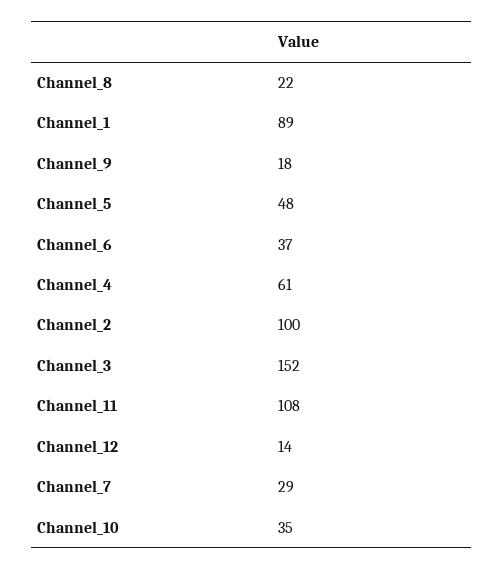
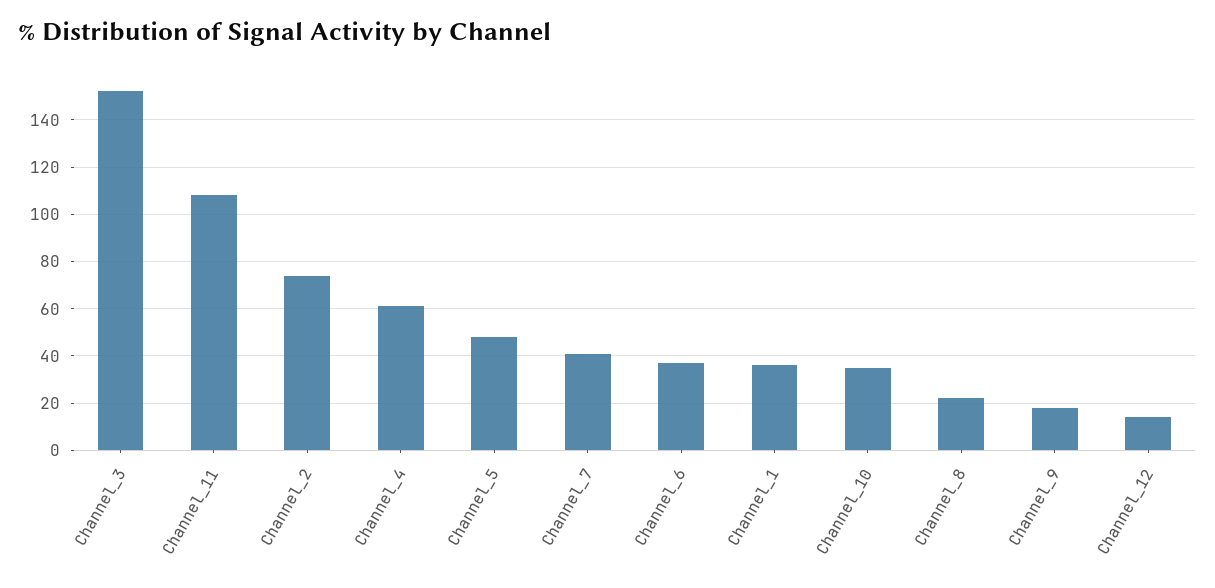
Channel_1: 89 -> 35
Channel_2: 100 -> 75
Channel_7: 29 -> 40

